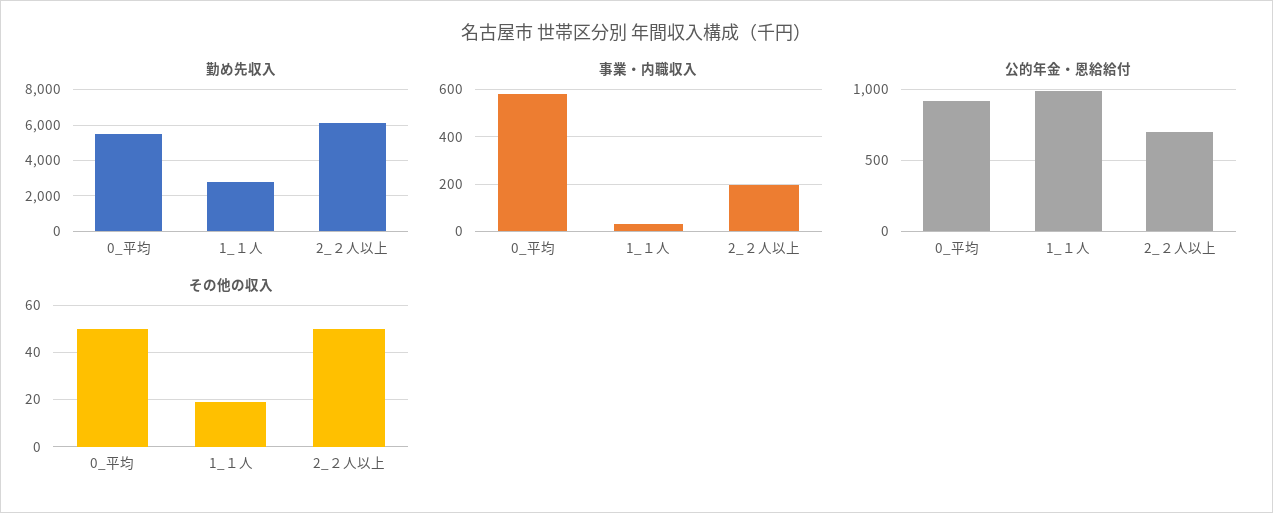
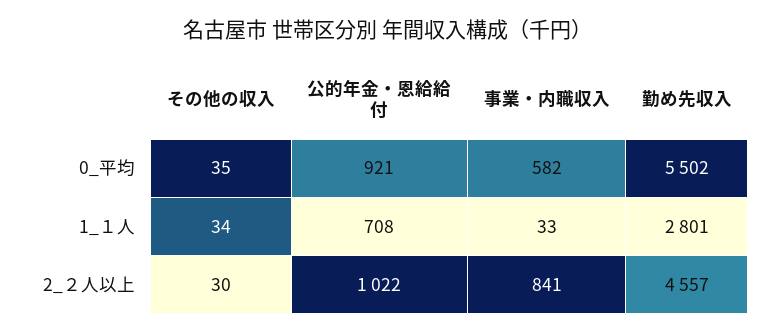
勤め先収入, 2_２人以上: 6000 -> 4557
事業・内職収入, 2_２人以上: 200 -> 841
公的年金・恩給給付, 1_１人: 1000 -> 708
公的年金・恩給給付, 2_２人以上: 700 -> 1022
その他の収入, 0_平均: 50 -> 35
その他の収入, 1_１人: 20 -> 34
その他の収入, 2_２人以上: 50 -> 30

